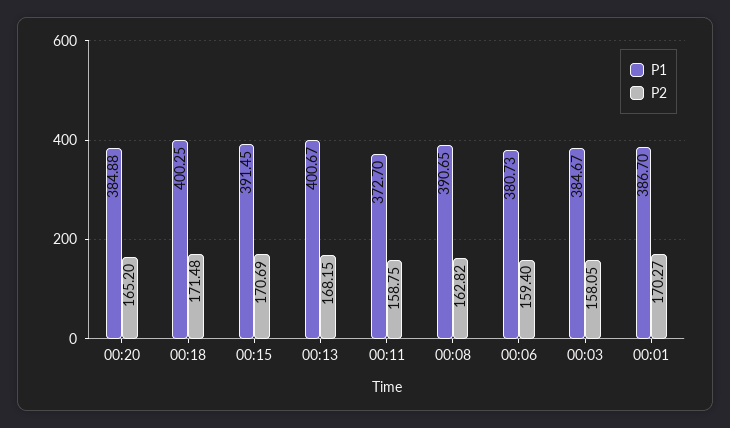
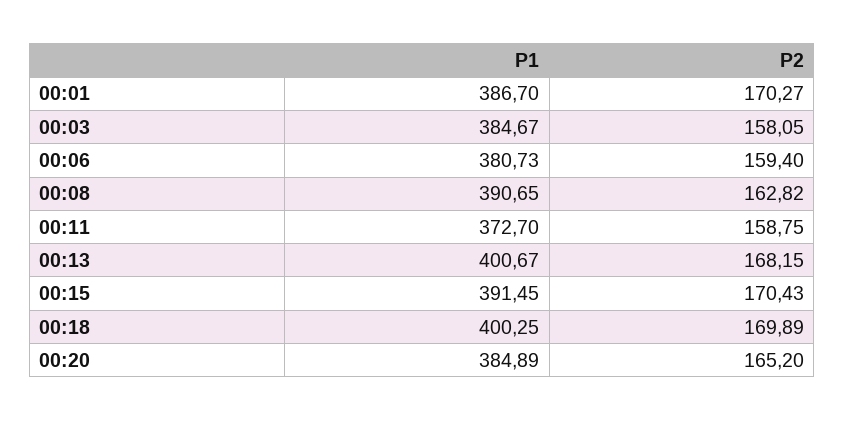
P1, 00:20: 384.88 -> 384.89
P2, 00:18: 171.48 -> 169.89
P2, 00:15: 170.69 -> 170.43

